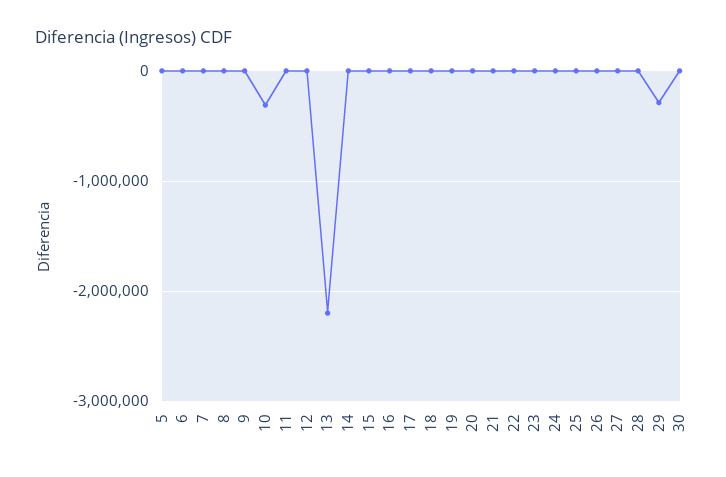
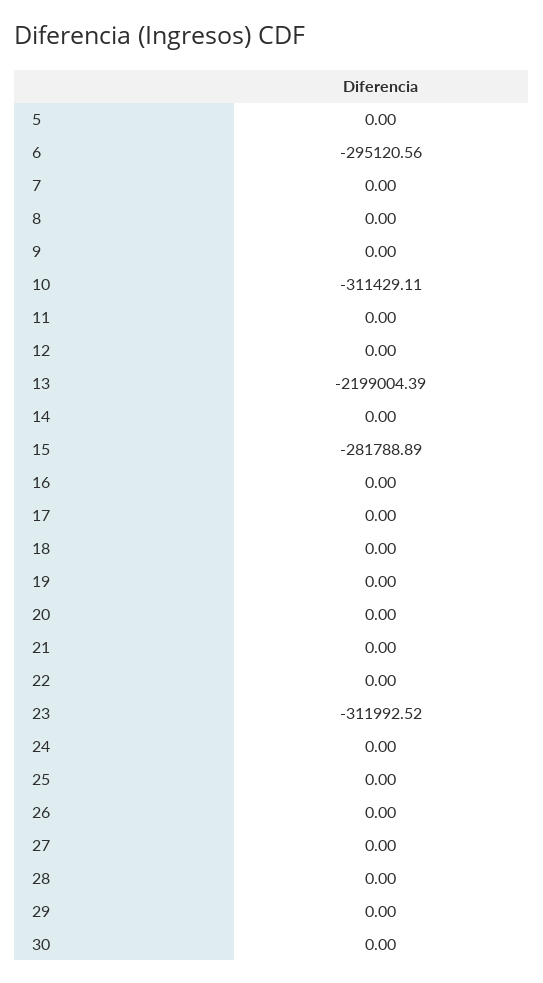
6: 0 -> -295120.56
15: 0 -> -281788.89
23: 0 -> -311992.52
29: -300000 -> 0

